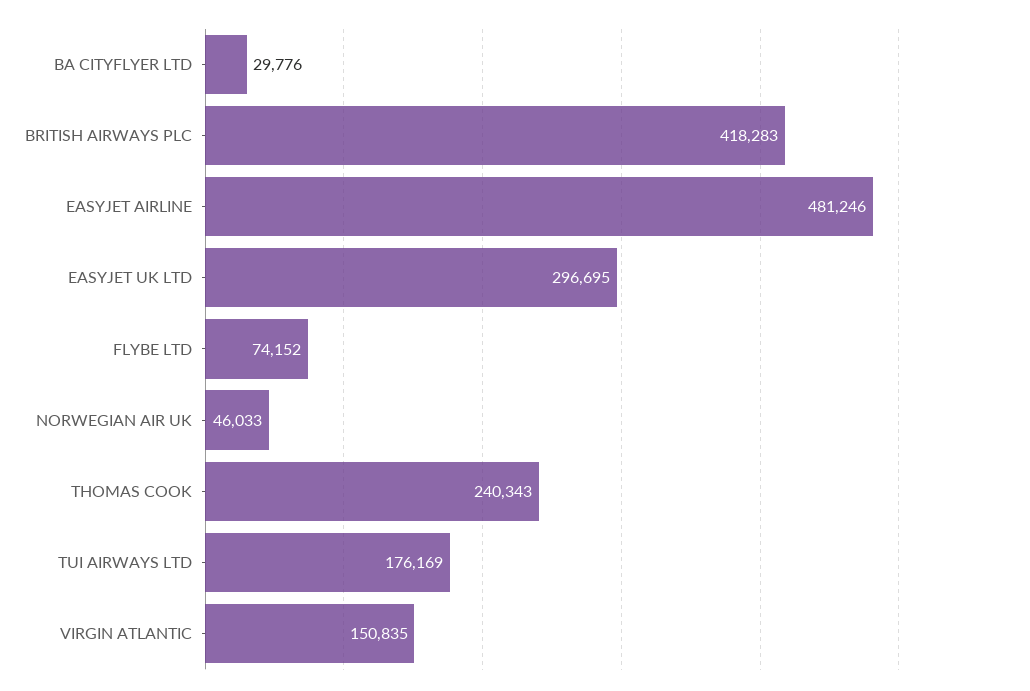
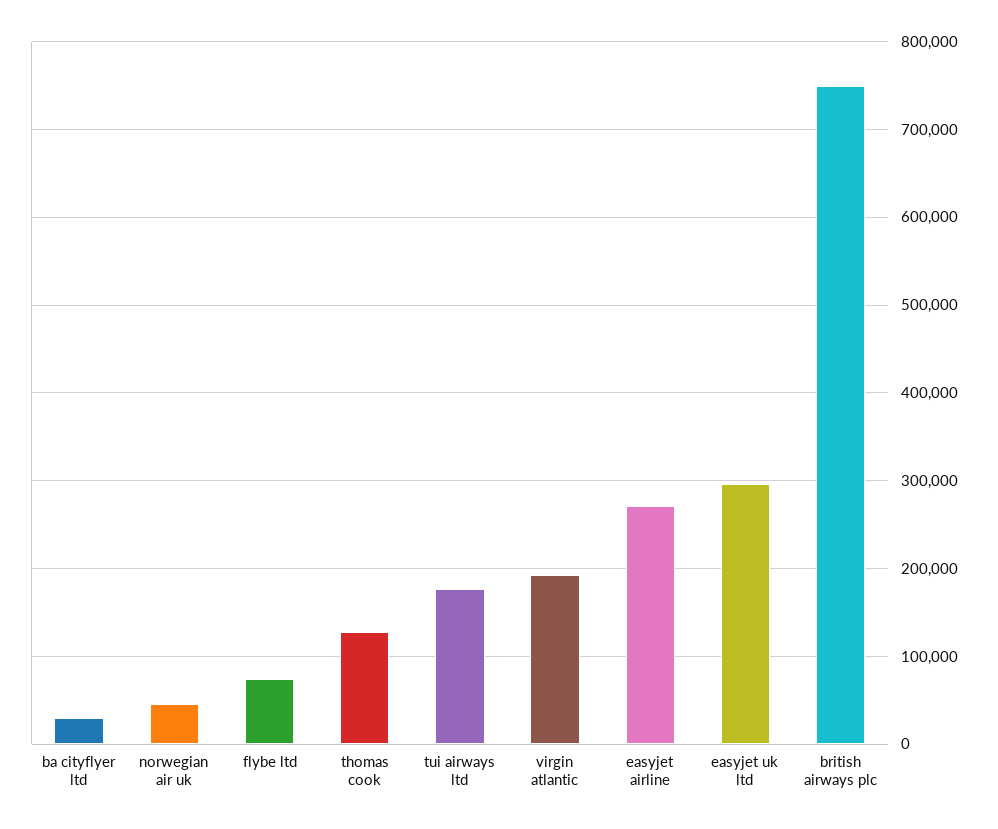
BRITISH AIRWAYS PLC: 418283 -> 750000
EASYJET AIRLINE: 481246 -> 270000
THOMAS COOK: 240343 -> 130000
VIRGIN ATLANTIC: 150835 -> 190000

